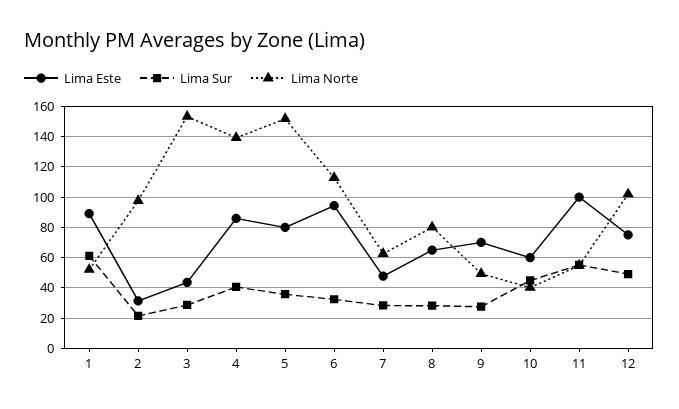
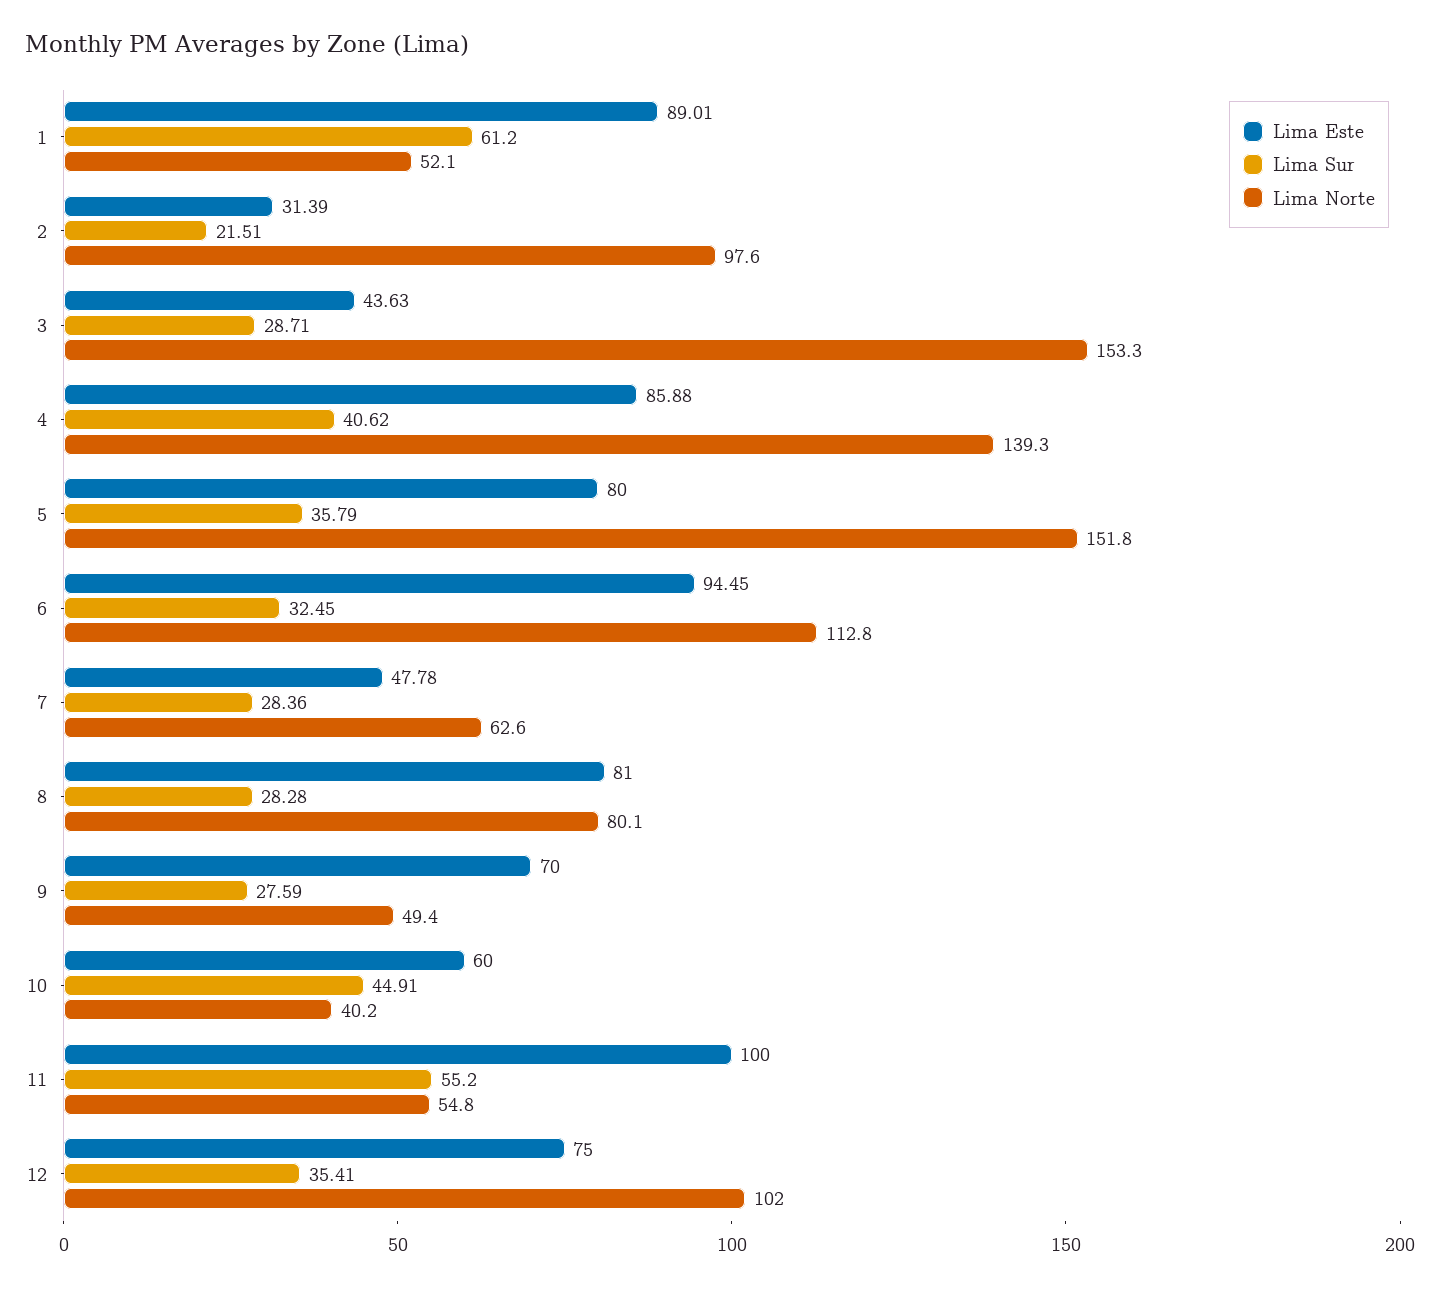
Lima Este, 8: 65 -> 81
Lima Sur, 12: 50 -> 35.41

